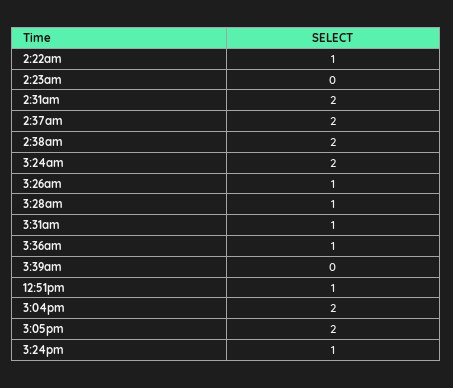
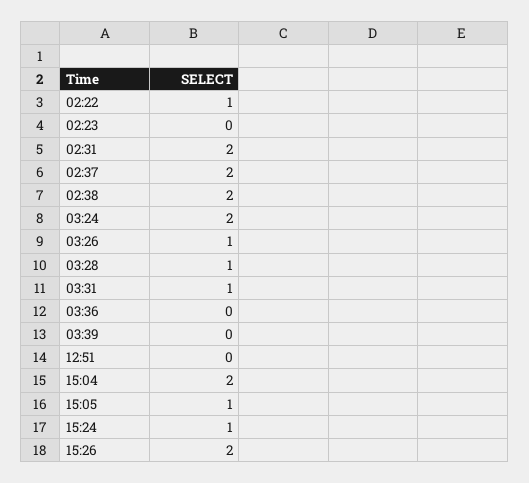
3:36am: 1 -> 0
12:51pm: 1 -> 0
3:05pm: 2 -> 1
15:26: none -> 2

